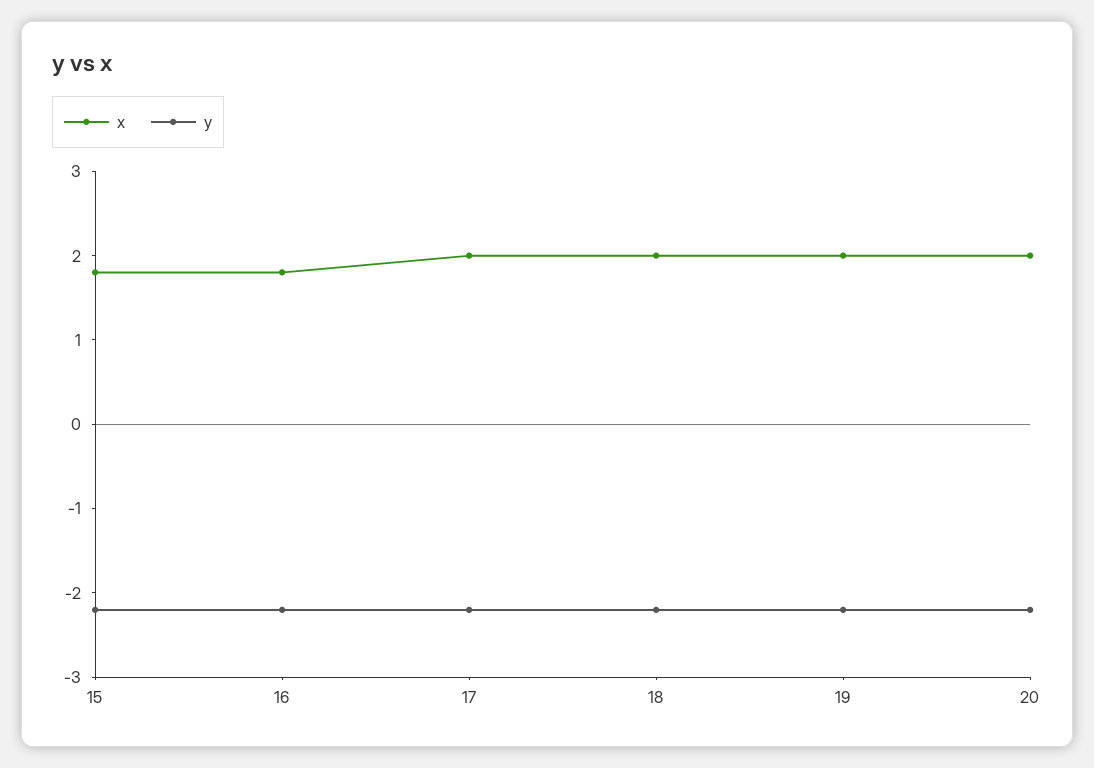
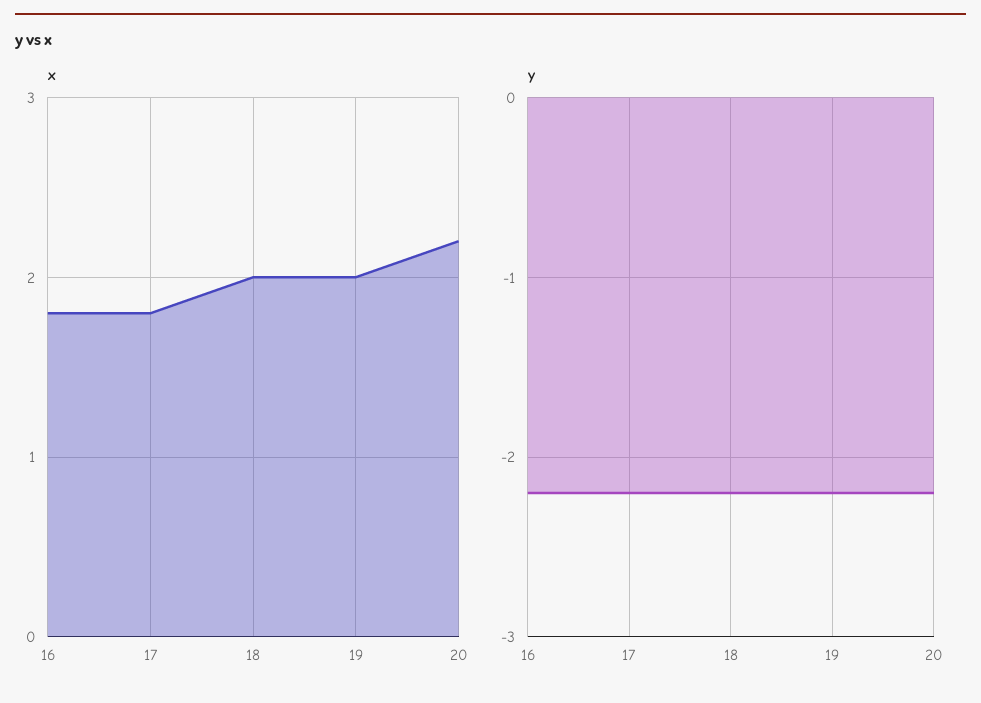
x, 15: 1.8 -> none
y, 15: -2.2 -> none
x, 17: 2 -> 1.8
x, 20: 2 -> 2.2

